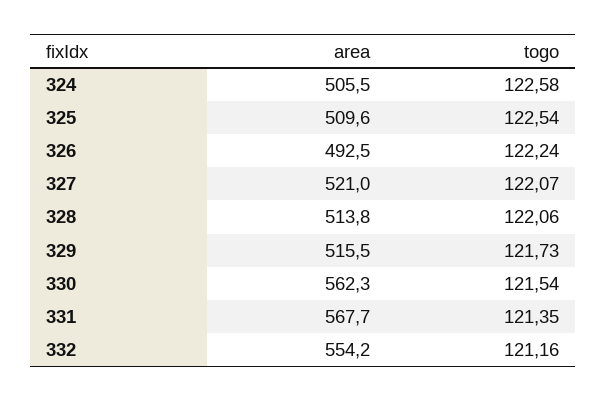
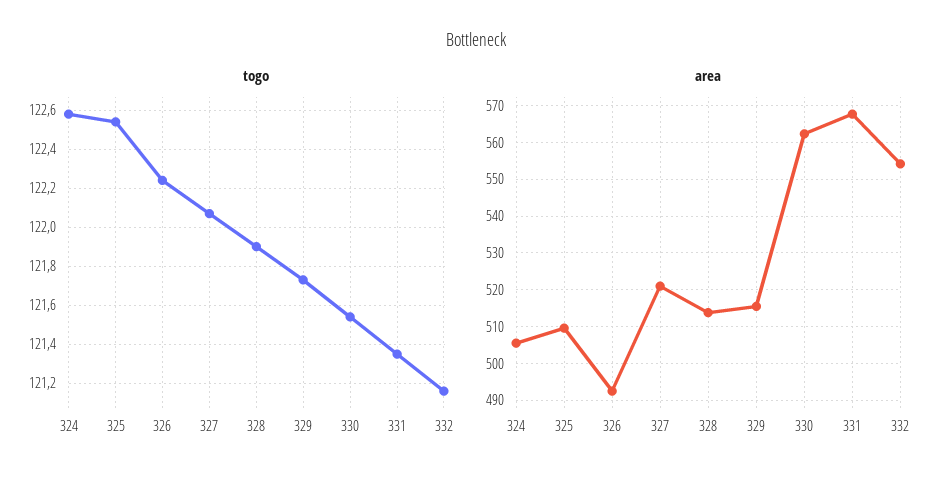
togo, 328: 122.06 -> 121.9

